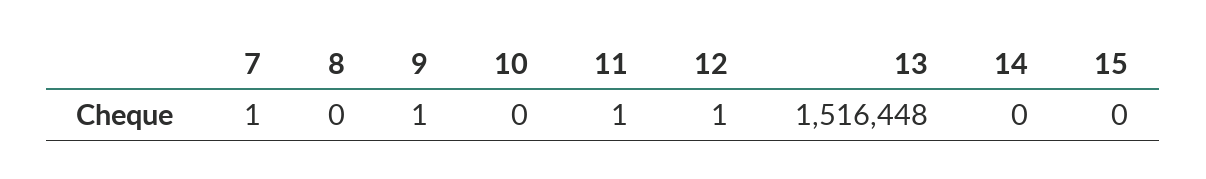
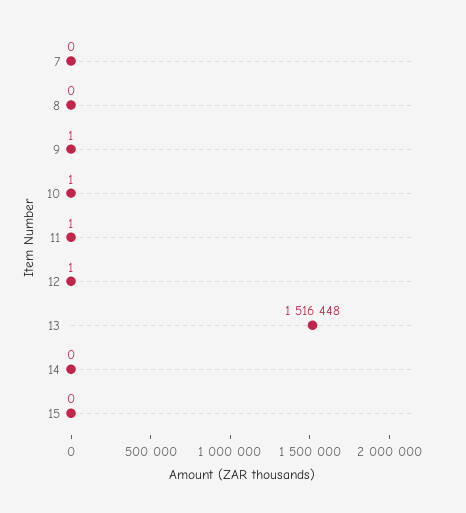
7: 1 -> 0
10: 0 -> 1

